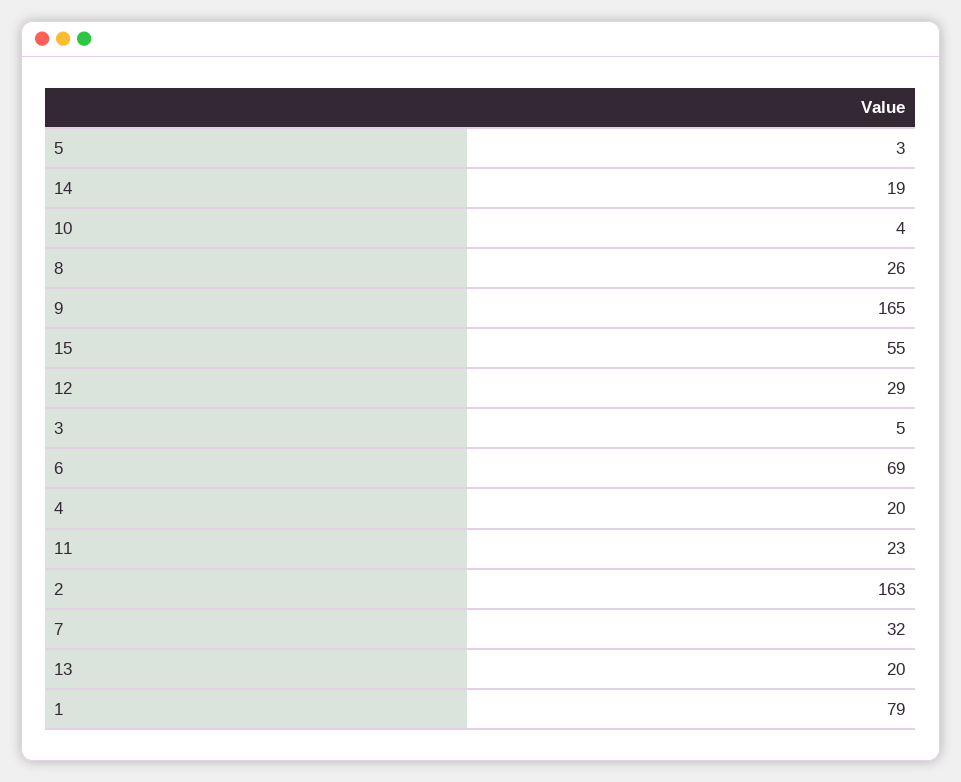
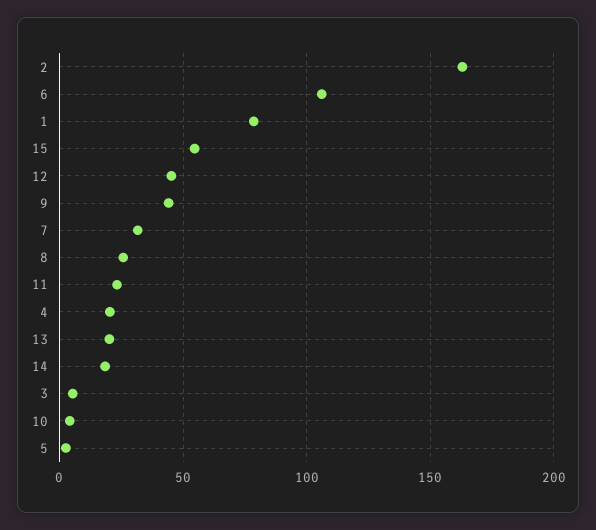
9: 165 -> 45
12: 29 -> 45
6: 69 -> 105

